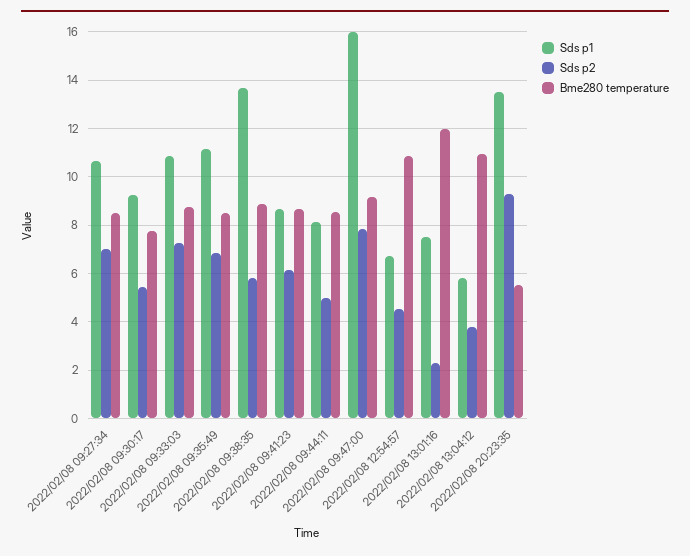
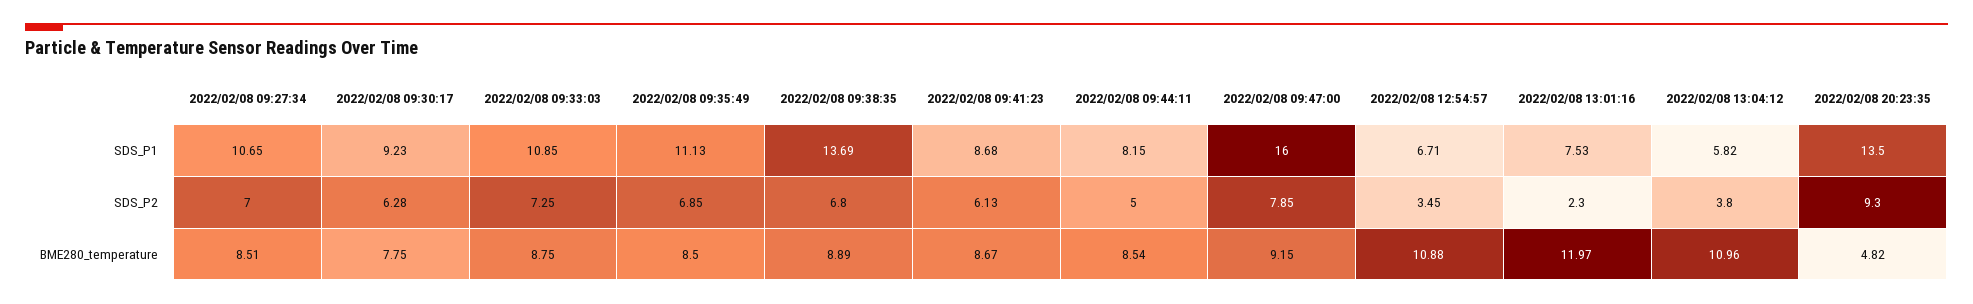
Sds p2, 2022/02/08 09:30:17: 5.5 -> 6.28
Sds p2, 2022/02/08 09:38:35: 5.75 -> 6.8
Sds p2, 2022/02/08 12:54:57: 4.5 -> 3.45
Bme280 temperature, 2022/02/08 20:23:35: 5.5 -> 4.82

